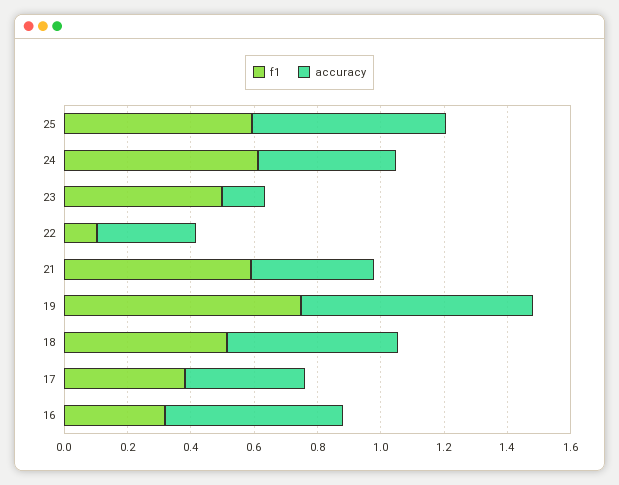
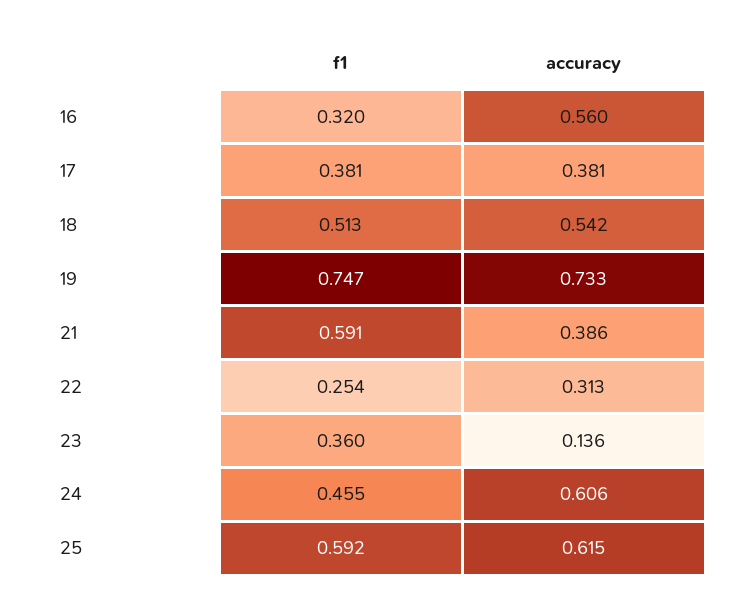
f1, 24: 0.6 -> 0.455
accuracy, 24: 0.45 -> 0.606
f1, 23: 0.5 -> 0.36
f1, 22: 0.1 -> 0.254

